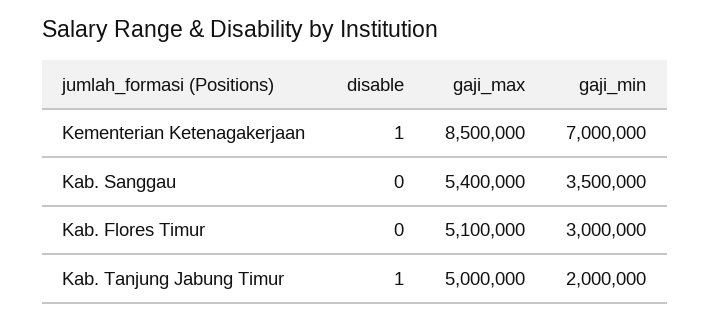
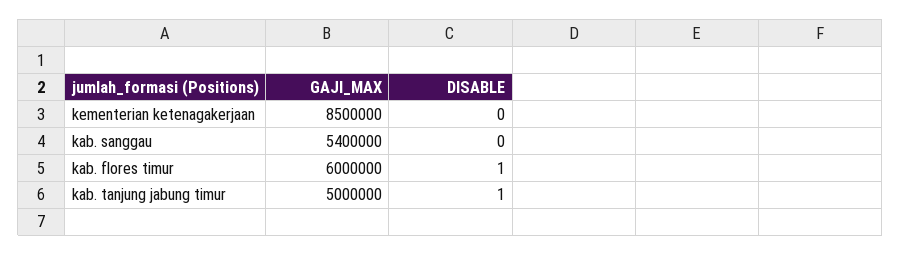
disable, Kementerian Ketenagakerjaan: 1 -> 0
gaji_min, Kementerian Ketenagakerjaan: 7000000 -> none
gaji_min, Kab. Sanggau: 3500000 -> none
disable, Kab. Flores Timur: 0 -> 1
gaji_max, Kab. Flores Timur: 5100000 -> 6000000
gaji_min, Kab. Flores Timur: 3000000 -> none
gaji_min, Kab. Tanjung Jabung Timur: 2000000 -> none

